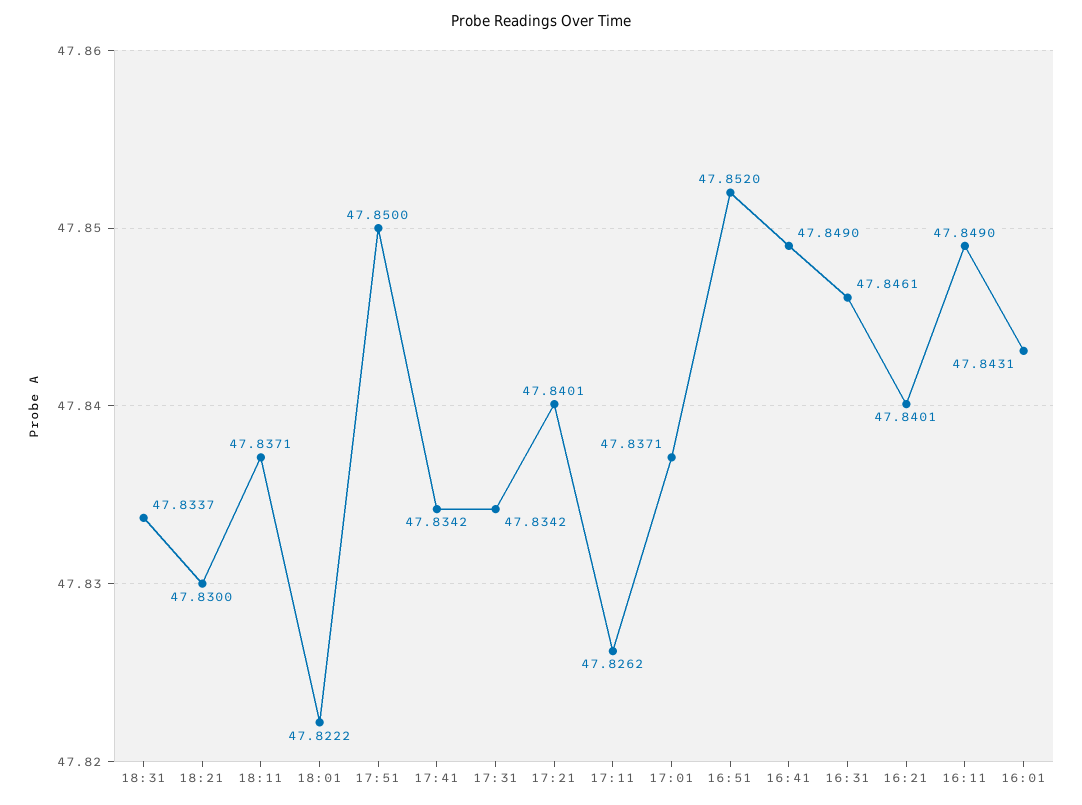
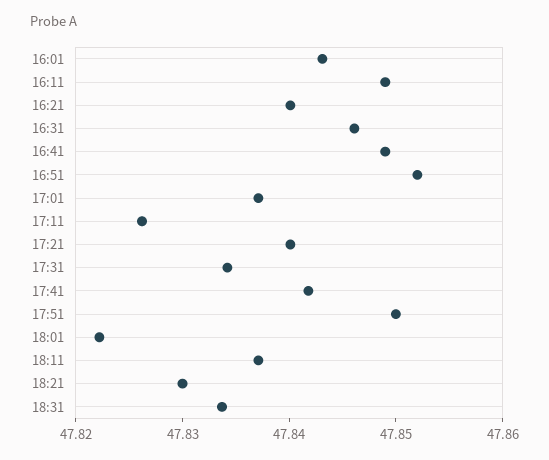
17:41: 47.8342 -> 47.842

